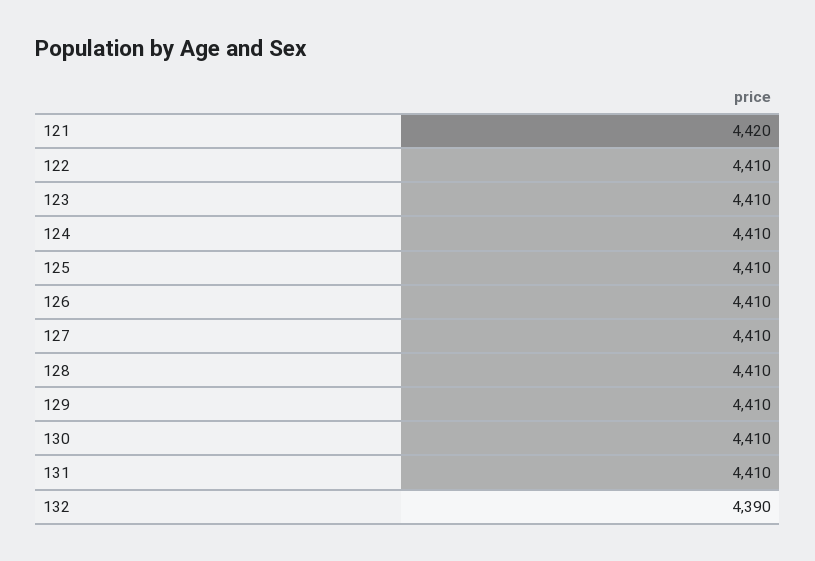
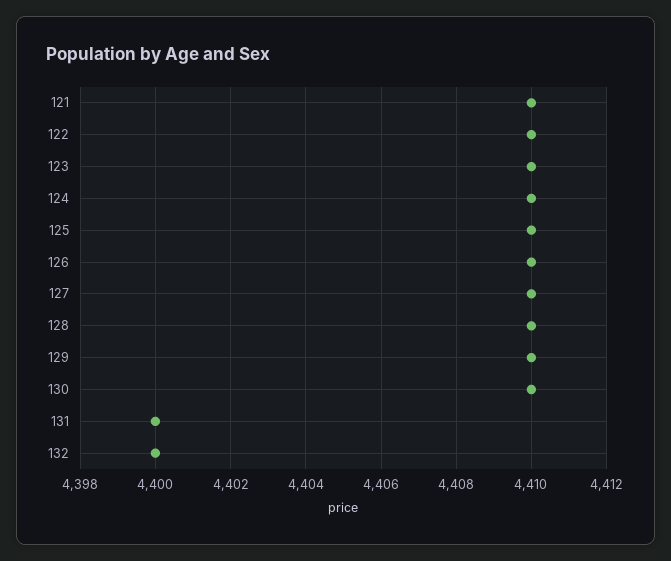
121: 4420 -> 4410
131: 4410 -> 4400
132: 4390 -> 4400

